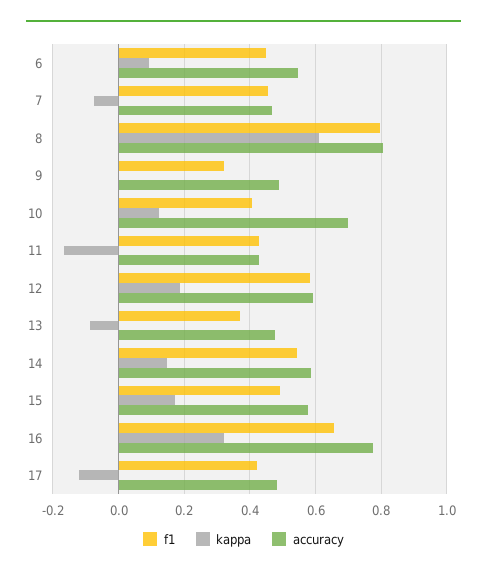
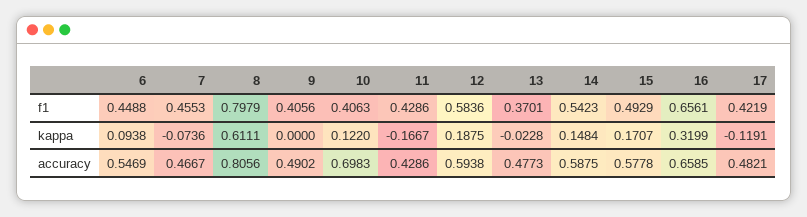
f1, 9: 0.32 -> 0.4056
kappa, 13: -0.08 -> -0.0228
accuracy, 16: 0.78 -> 0.6585

